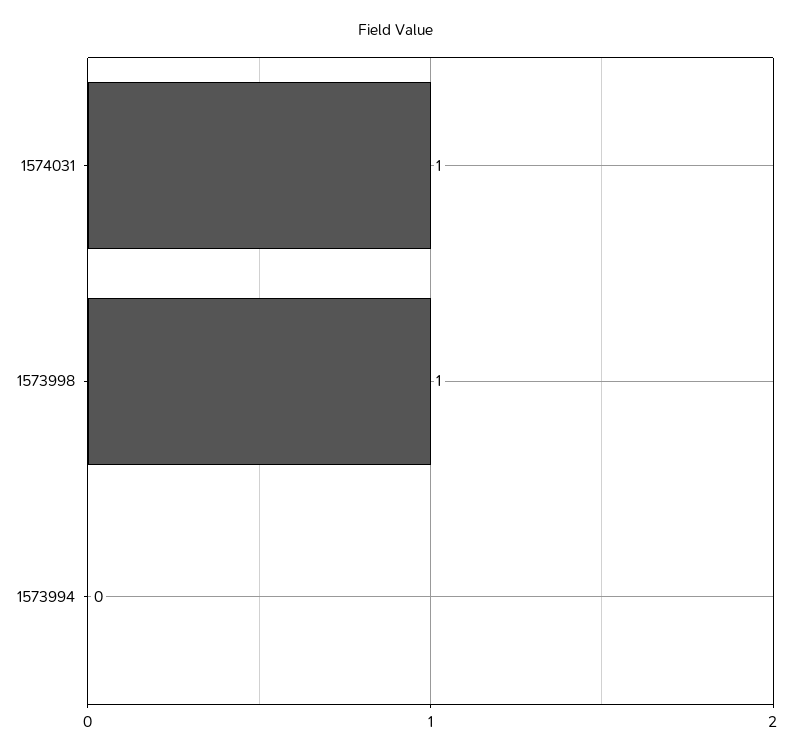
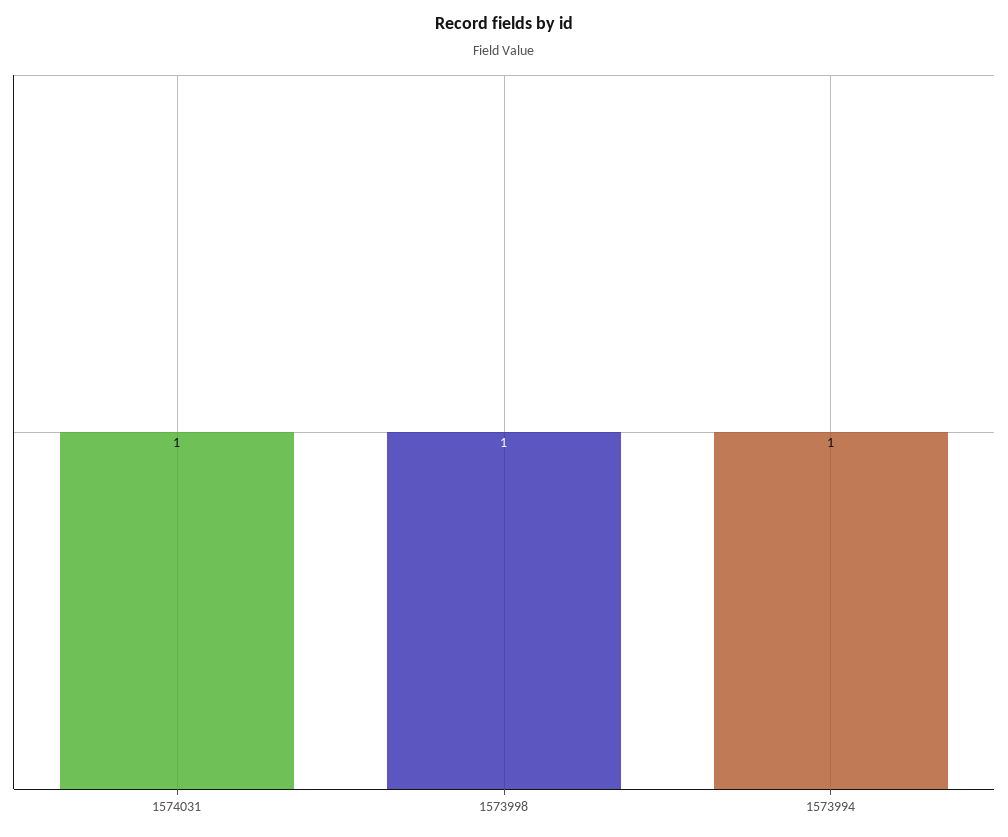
1573994: 0 -> 1

